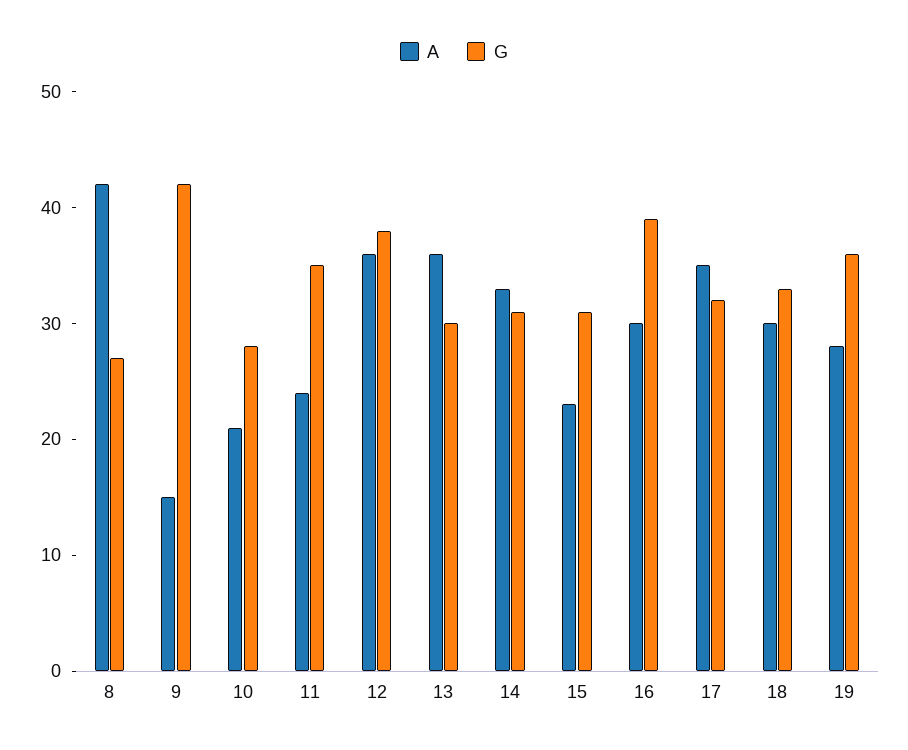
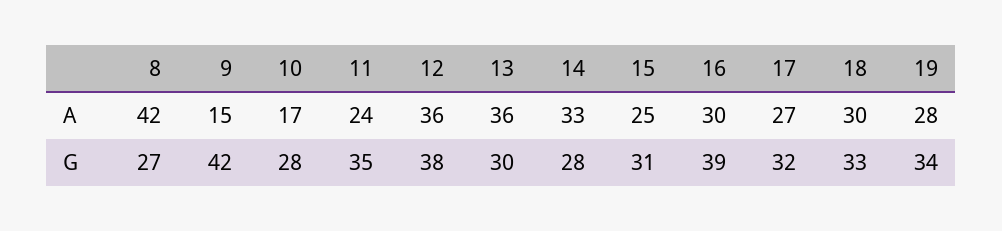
A, 10: 21 -> 17
G, 14: 31 -> 28
A, 15: 23 -> 25
A, 17: 35 -> 27
G, 19: 36 -> 34

